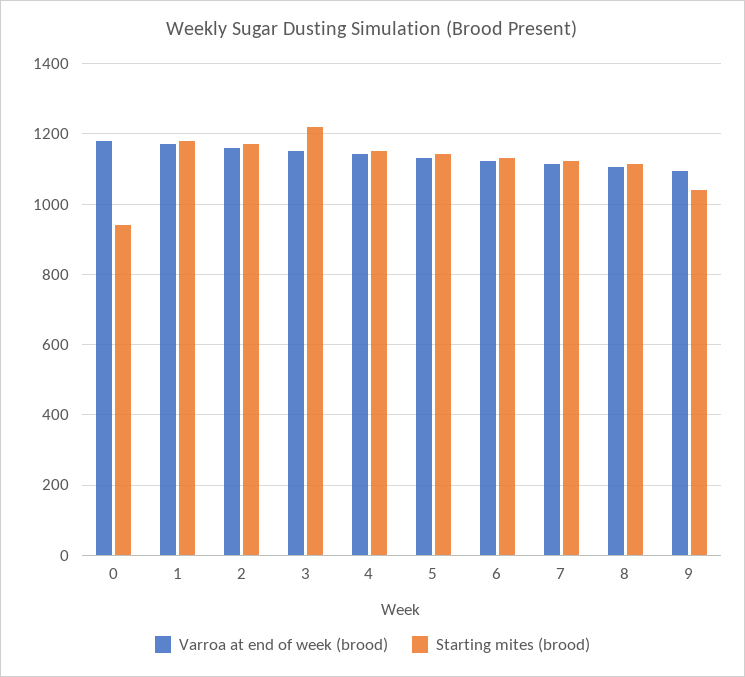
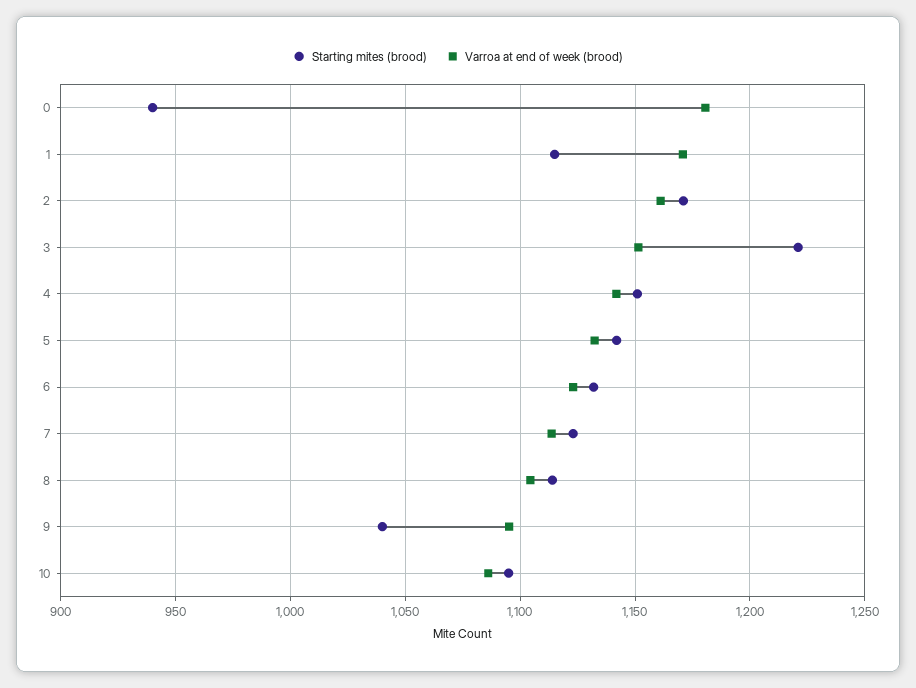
Starting mites (brood), 1: 1180 -> 1115
Starting mites (brood), 10: none -> 1095
Varroa at end of week (brood), 10: none -> 1085

